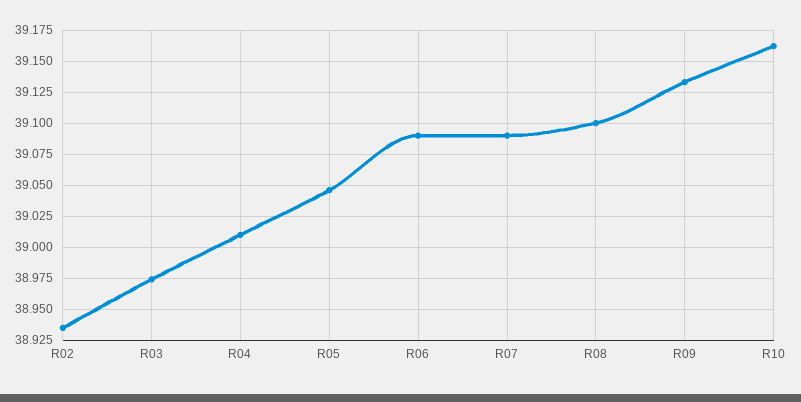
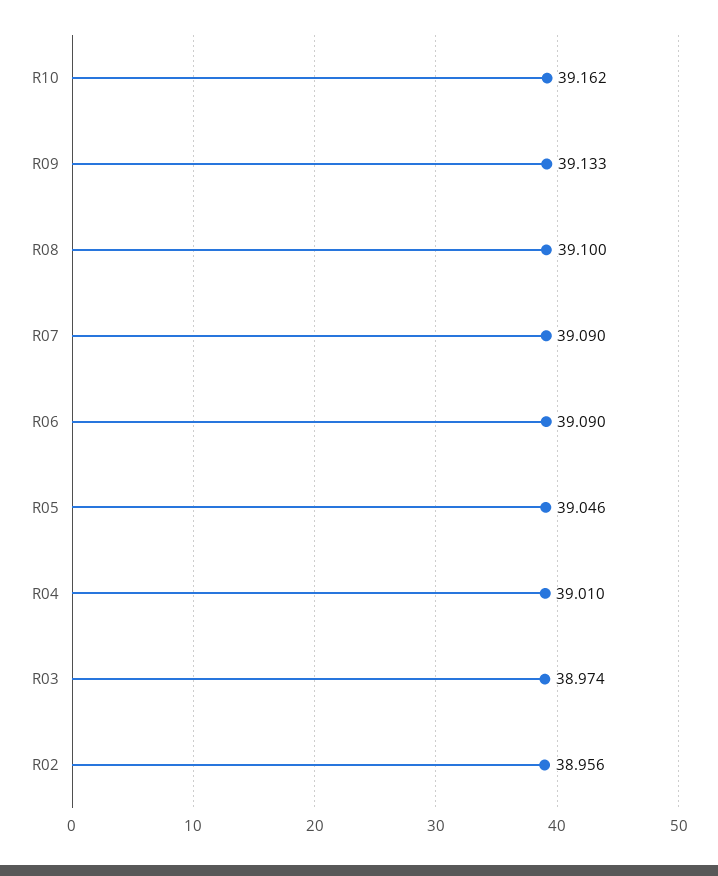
R02: 38.935 -> 38.956

